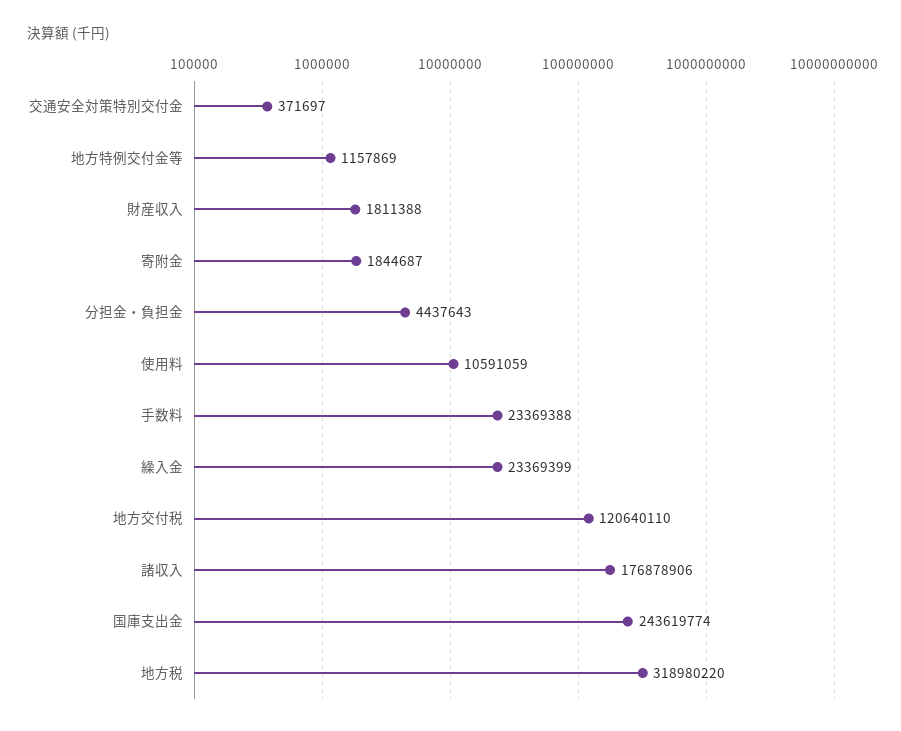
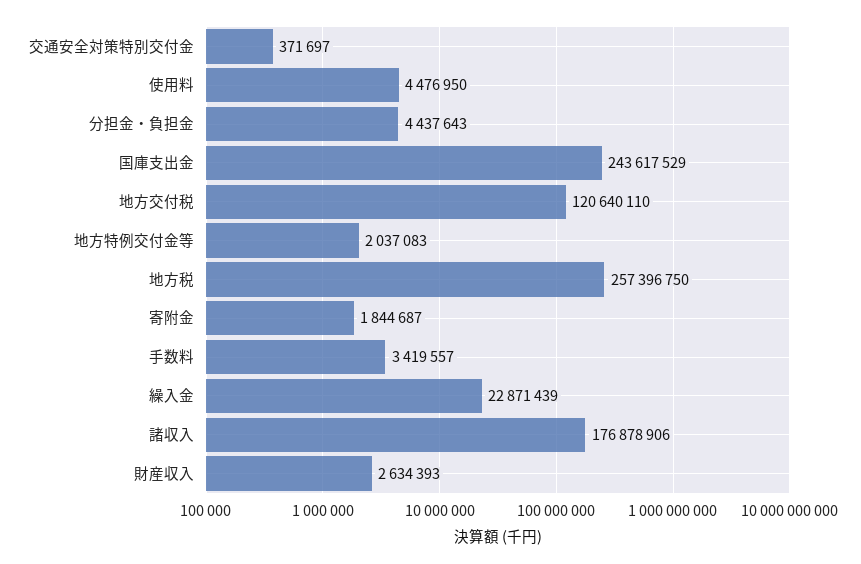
地方特例交付金等: 1157869 -> 2037083
財産収入: 1811388 -> 2634393
使用料: 10591059 -> 4476950
手数料: 23369388 -> 3419557
繰入金: 23369399 -> 22871439
国庫支出金: 243619774 -> 243617529
地方税: 318980220 -> 257396750

